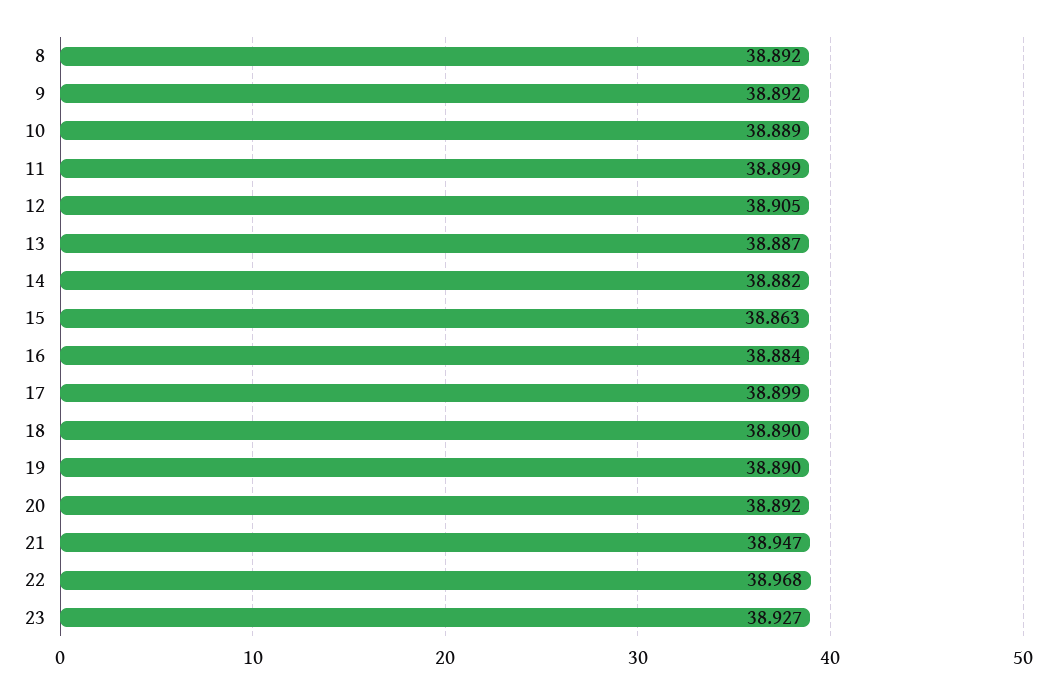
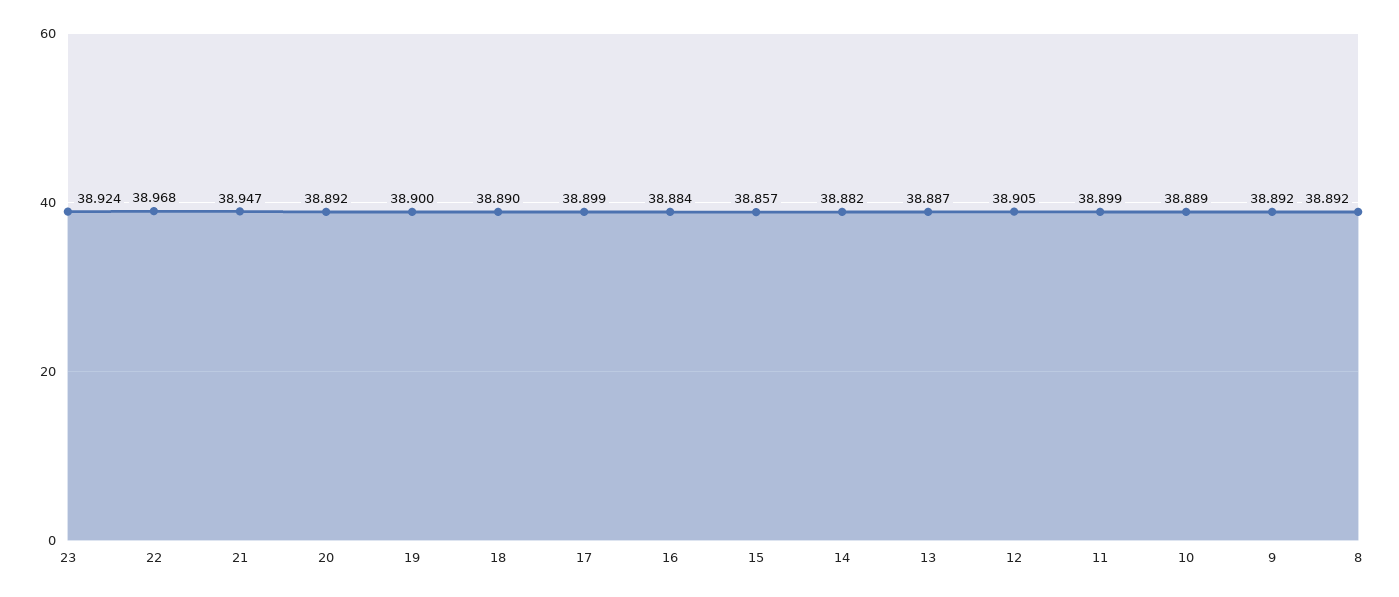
15: 38.863 -> 38.857
19: 38.89 -> 38.9
23: 38.927 -> 38.924

